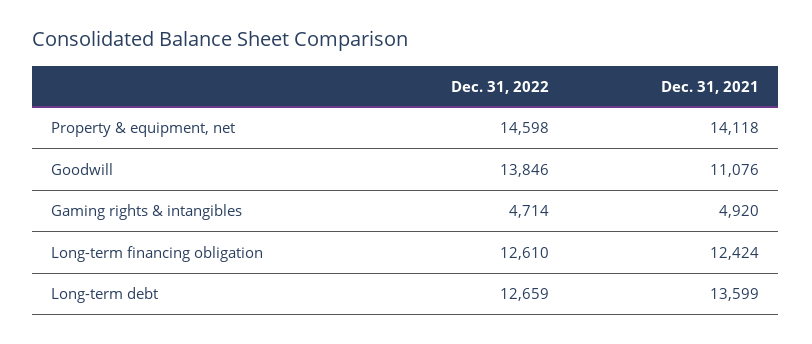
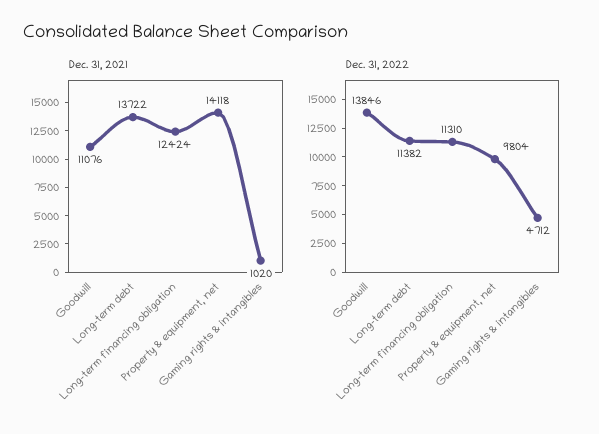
Dec. 31, 2022, Property & equipment, net: 14598 -> 9804
Dec. 31, 2022, Gaming rights & intangibles: 4714 -> 4712
Dec. 31, 2021, Gaming rights & intangibles: 4920 -> 1020
Dec. 31, 2022, Long-term financing obligation: 12610 -> 11310
Dec. 31, 2022, Long-term debt: 12659 -> 11382
Dec. 31, 2021, Long-term debt: 13599 -> 13722

